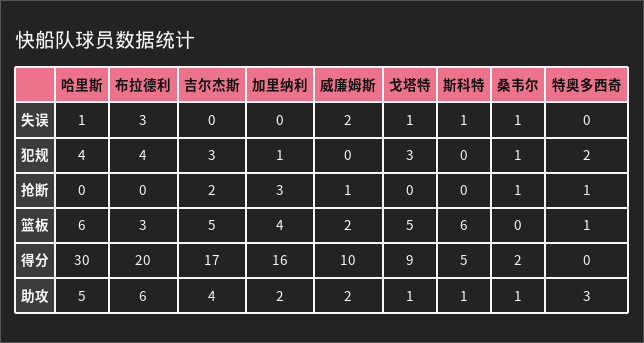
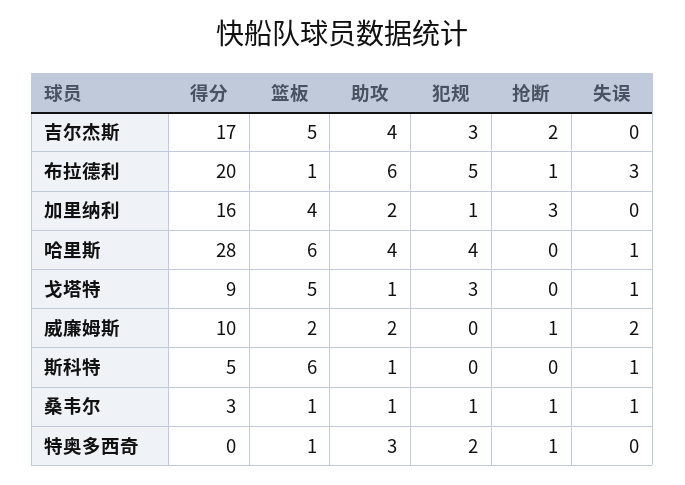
布拉德利, 犯规: 4 -> 5
布拉德利, 抢断: 0 -> 1
布拉德利, 篮板: 3 -> 1
桑韦尔, 篮板: 0 -> 1
哈里斯, 得分: 30 -> 28
桑韦尔, 得分: 2 -> 3
哈里斯, 助攻: 5 -> 4

